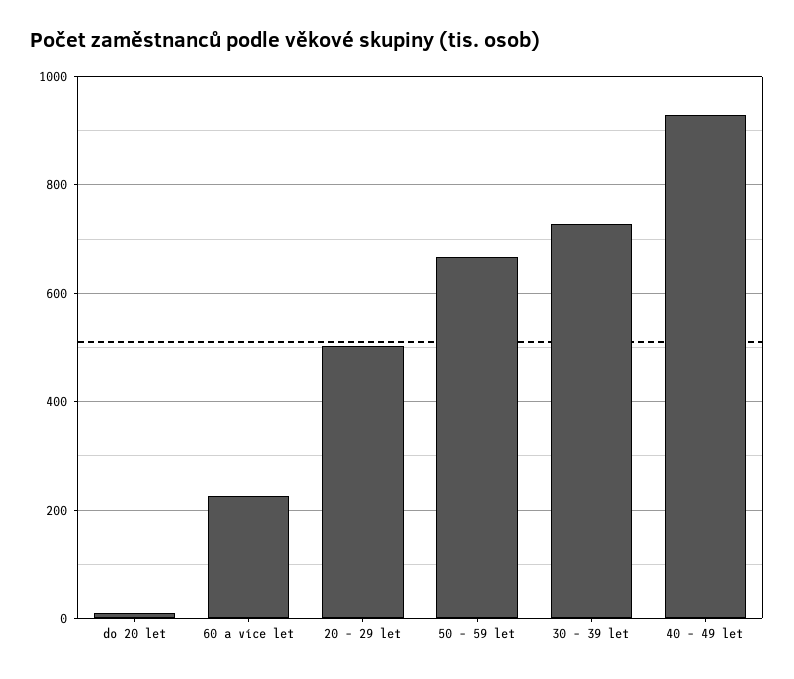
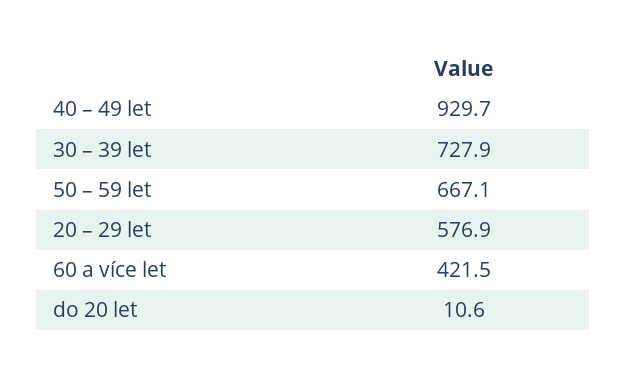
60 a více let: 220 -> 421.5
20 – 29 let: 500 -> 576.9

